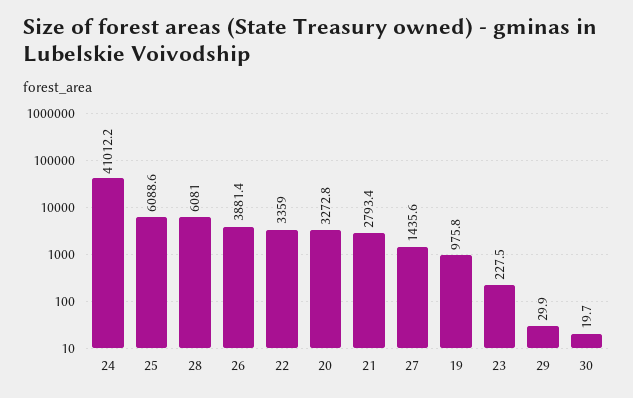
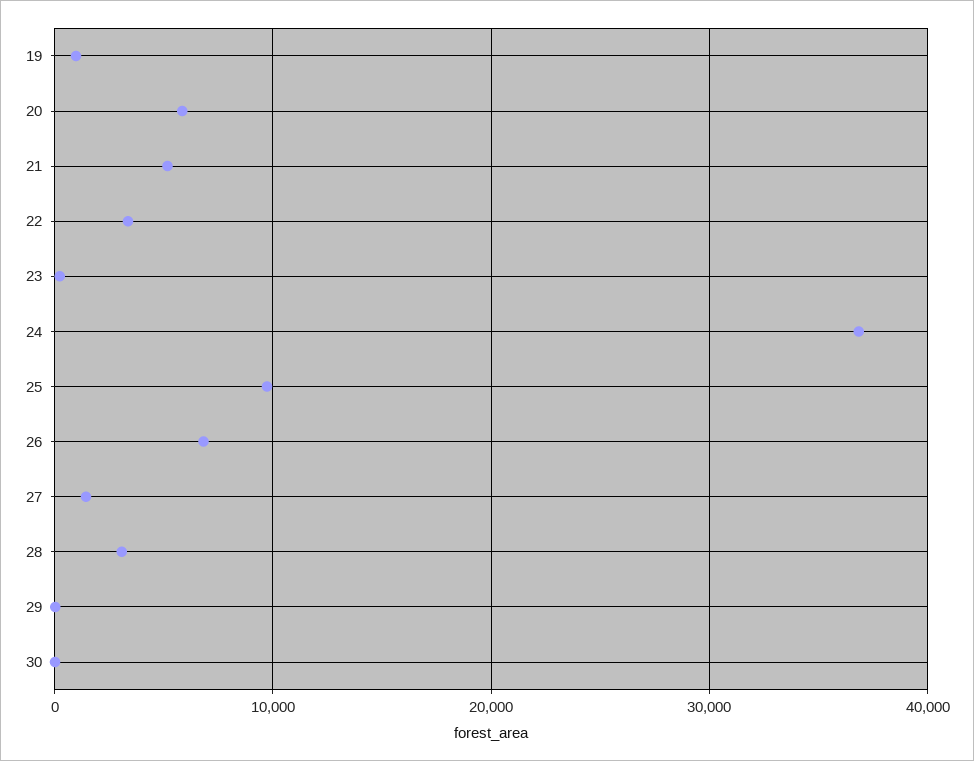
24: 41012.2 -> 37000
25: 6088.6 -> 10000
28: 6081 -> 3000
26: 3881.4 -> 7000
20: 3272.8 -> 6000
21: 2793.4 -> 5000

